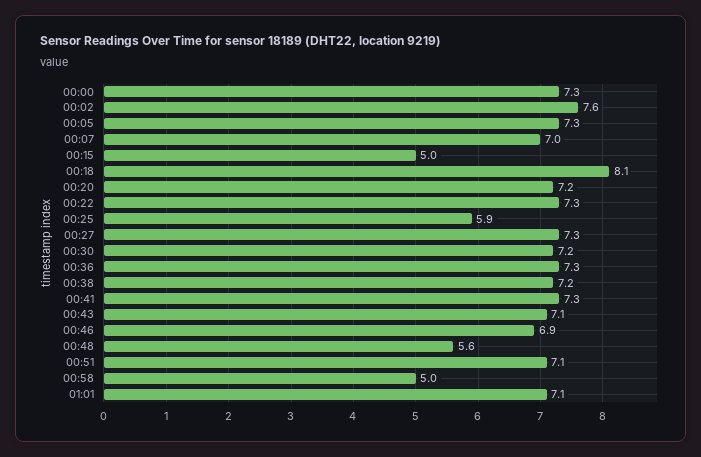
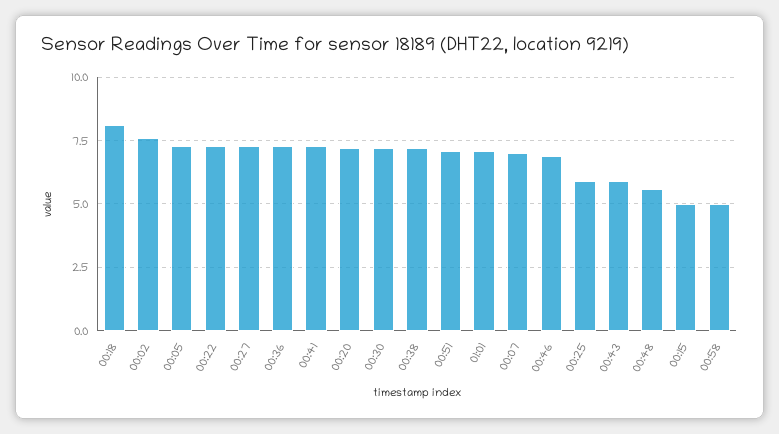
00:00: 7.3 -> none
00:43: 7.1 -> 6

